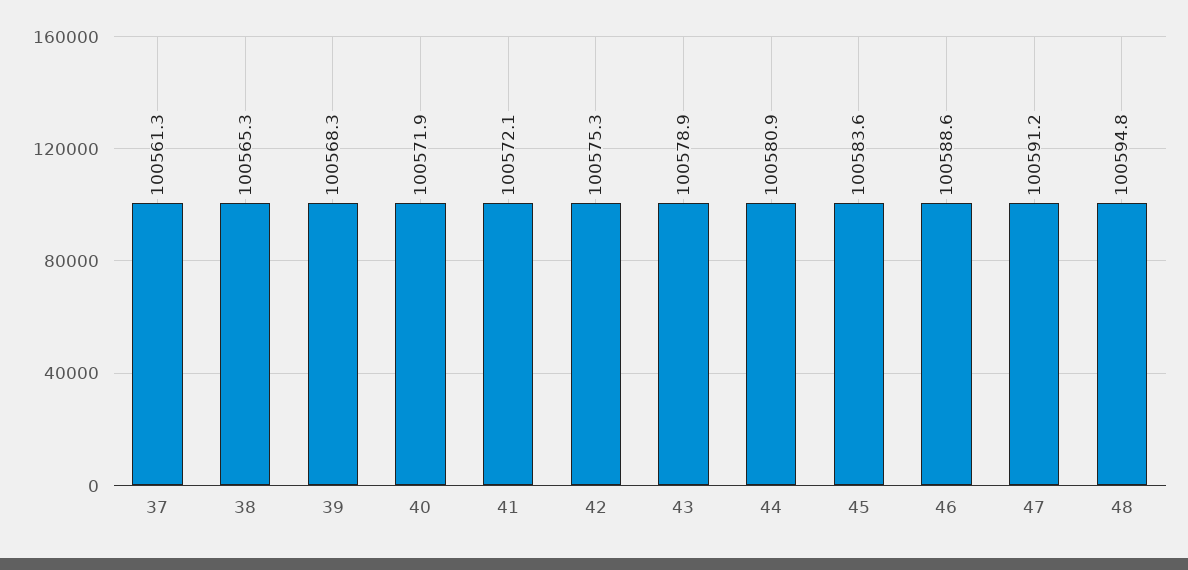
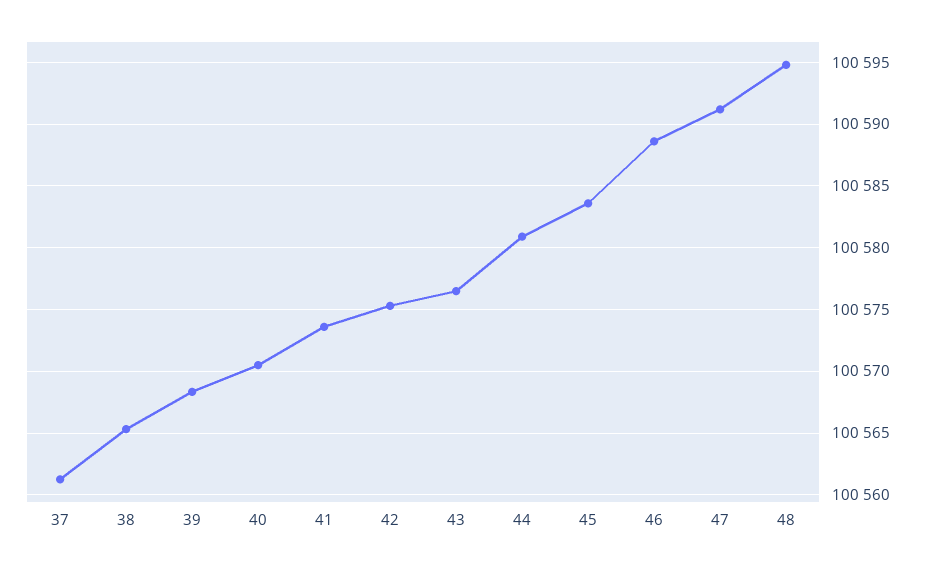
40: 100571.9 -> 100570.5
41: 100572.1 -> 100573.5
43: 100578.9 -> 100576.5

